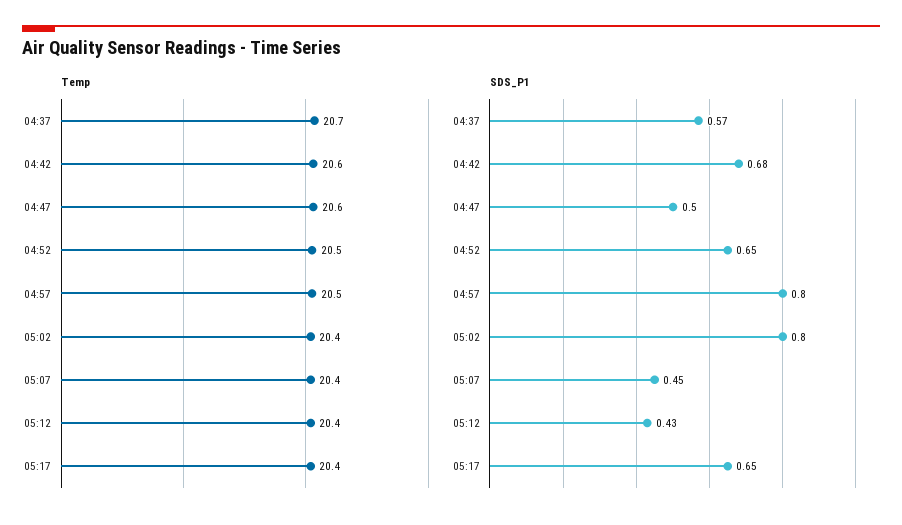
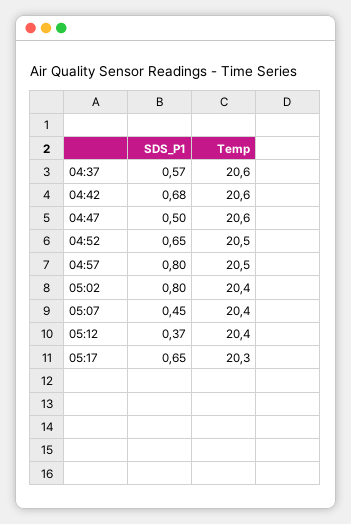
Temp, 04:37: 20.7 -> 20.6
Temp, 05:17: 20.4 -> 20.3
SDS_P1, 05:12: 0.43 -> 0.37

